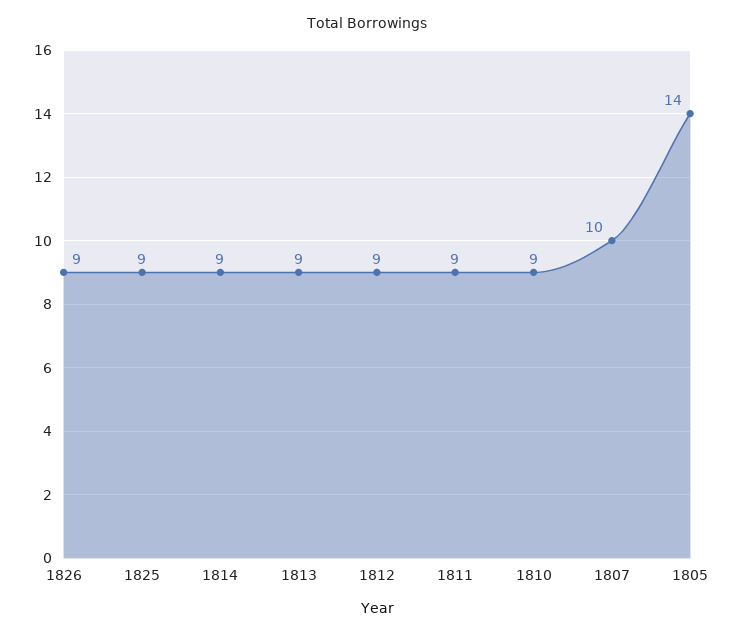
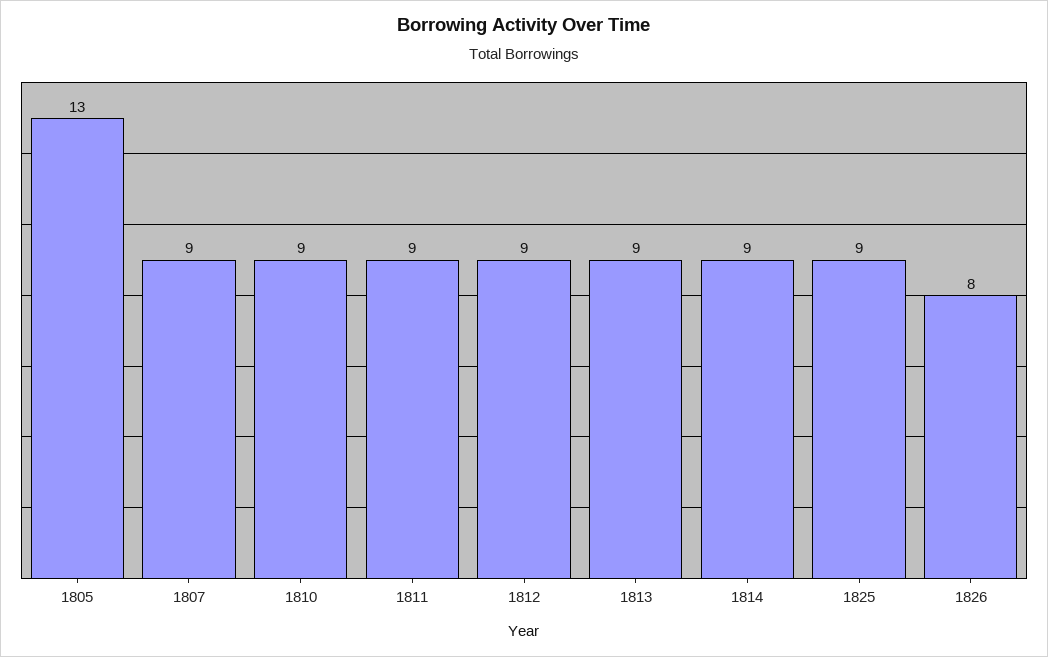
1826: 9 -> 8
1807: 10 -> 9
1805: 14 -> 13

